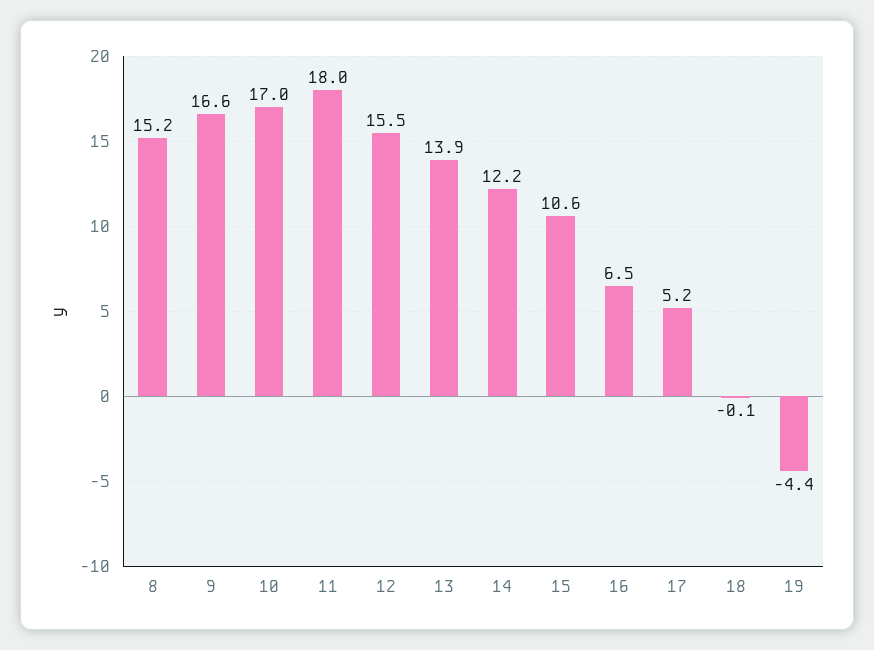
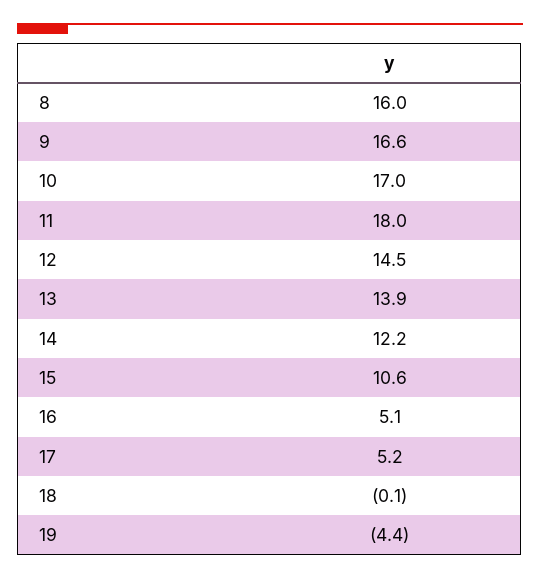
8: 15.2 -> 16
12: 15.5 -> 14.5
16: 6.5 -> 5.1

